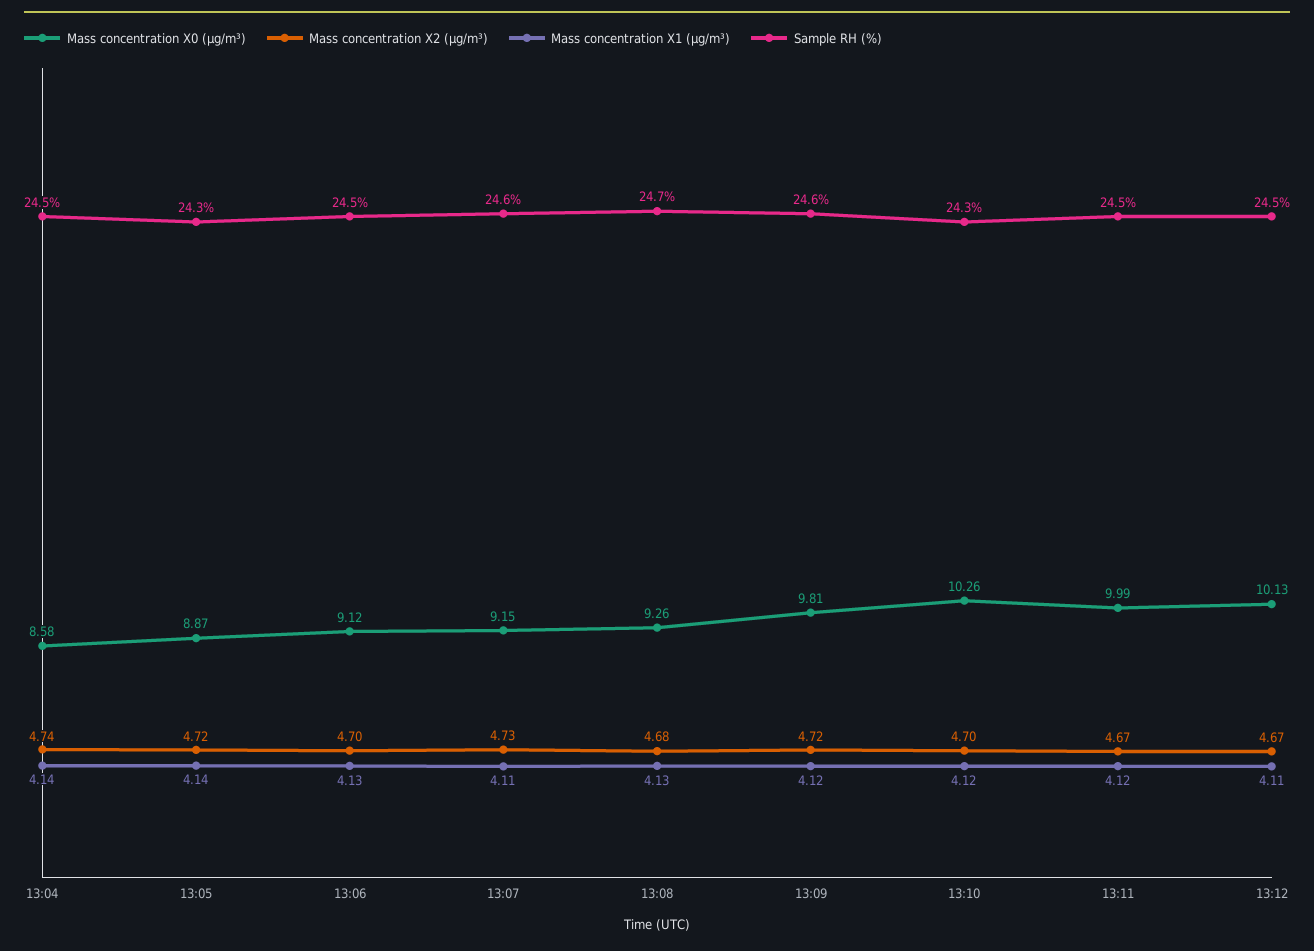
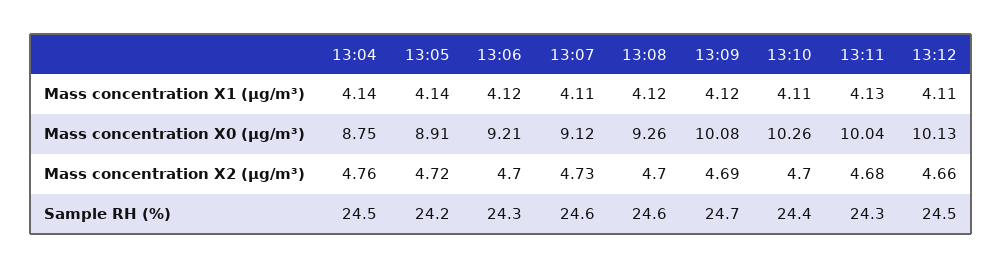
Mass concentration X0 (μg/m³), 13:04: 8.58 -> 8.75
Mass concentration X2 (μg/m³), 13:04: 4.74 -> 4.76
Mass concentration X0 (μg/m³), 13:05: 8.87 -> 8.91
Sample RH (%), 13:05: 24.3 -> 24.2
Mass concentration X0 (μg/m³), 13:06: 9.12 -> 9.21
Mass concentration X1 (μg/m³), 13:06: 4.13 -> 4.12
Sample RH (%), 13:06: 24.5 -> 24.3
Mass concentration X0 (μg/m³), 13:07: 9.15 -> 9.12
Mass concentration X2 (μg/m³), 13:08: 4.68 -> 4.7
Mass concentration X1 (μg/m³), 13:08: 4.13 -> 4.12
Sample RH (%), 13:08: 24.7 -> 24.6
Mass concentration X0 (μg/m³), 13:09: 9.81 -> 10.08
Mass concentration X2 (μg/m³), 13:09: 4.72 -> 4.69
Sample RH (%), 13:09: 24.6 -> 24.7
Mass concentration X1 (μg/m³), 13:10: 4.12 -> 4.11
Sample RH (%), 13:10: 24.3 -> 24.4
Mass concentration X0 (μg/m³), 13:11: 9.99 -> 10.04
Mass concentration X2 (μg/m³), 13:11: 4.67 -> 4.68
Mass concentration X1 (μg/m³), 13:11: 4.12 -> 4.13
Sample RH (%), 13:11: 24.5 -> 24.3
Mass concentration X2 (μg/m³), 13:12: 4.67 -> 4.66

